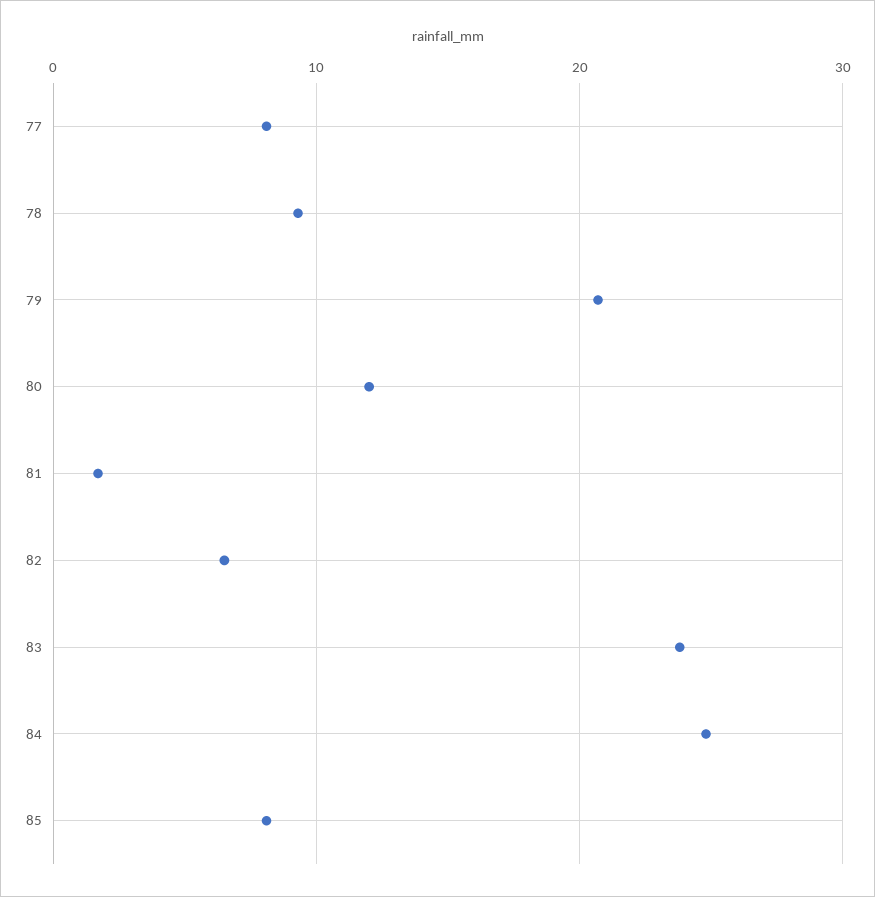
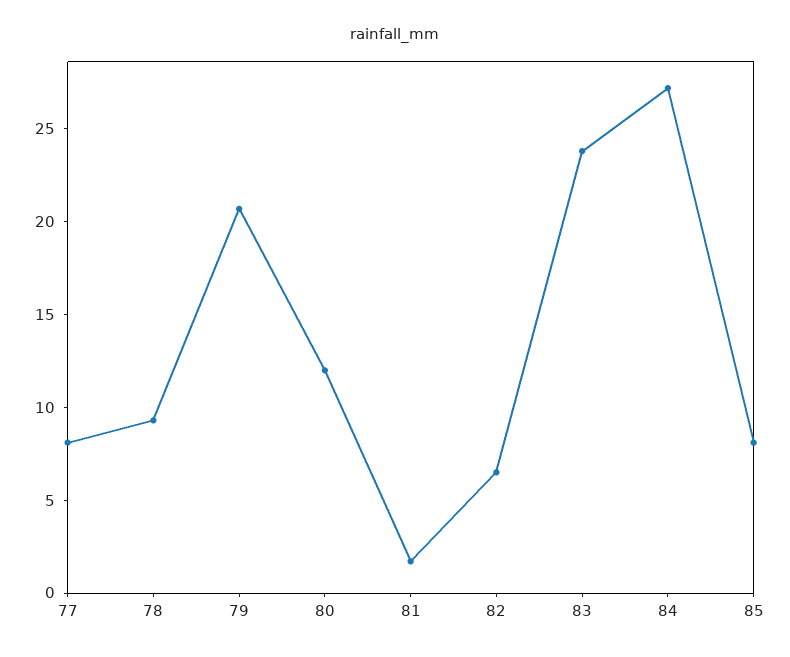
84: 25 -> 27

